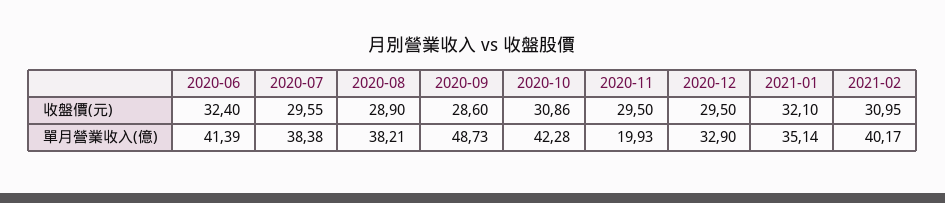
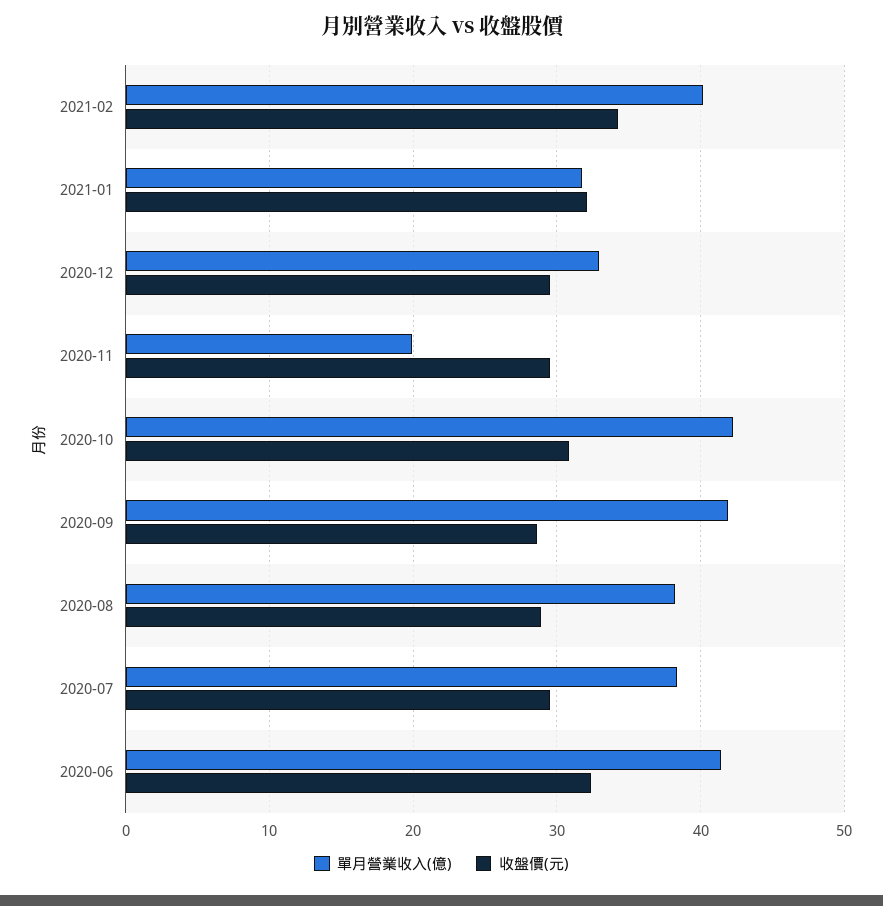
收盤價(元), 2021-02: 30.95 -> 34
單月營業收入(億), 2020-09: 48.73 -> 42
單月營業收入(億), 2021-01: 35.14 -> 32

